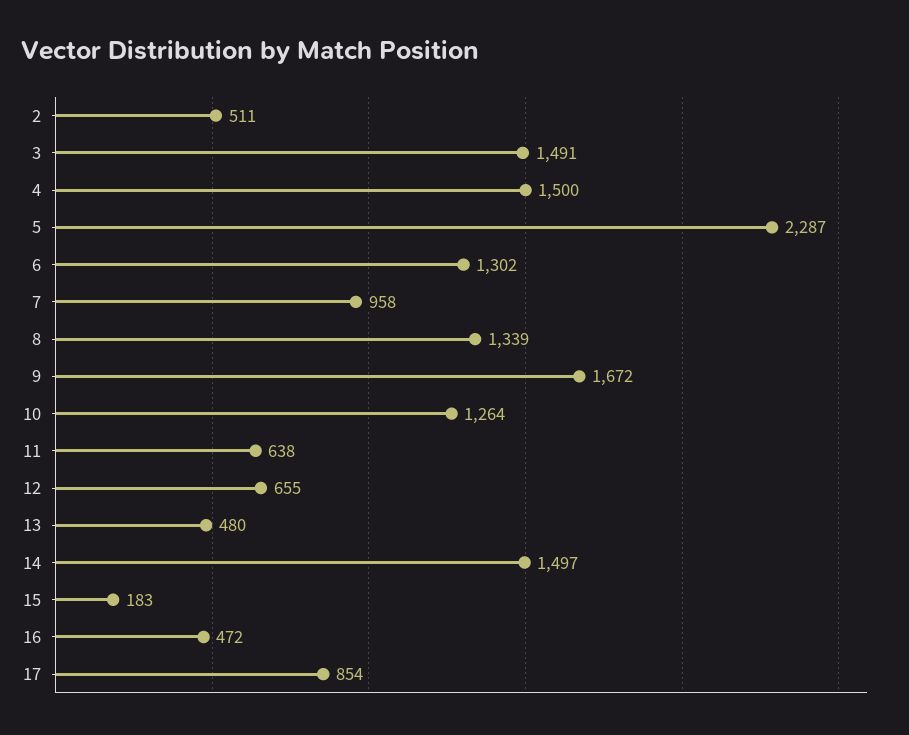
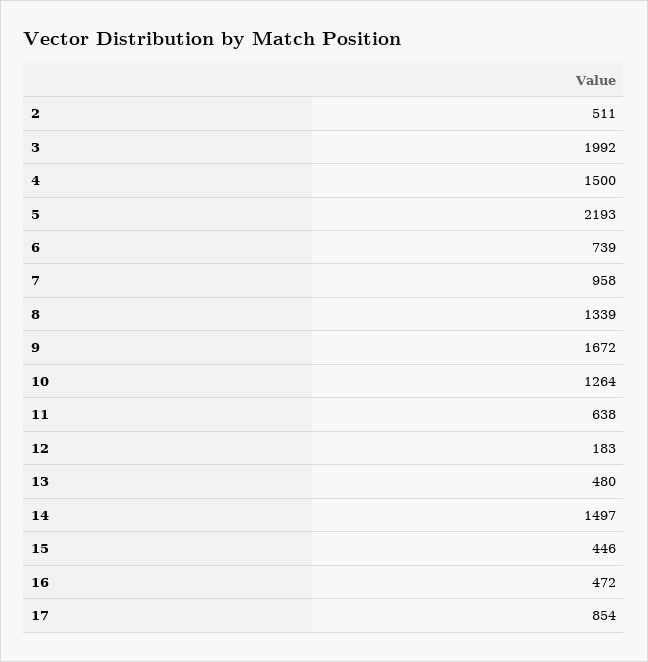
3: 1491 -> 1992
5: 2287 -> 2193
6: 1302 -> 739
12: 655 -> 183
15: 183 -> 446

